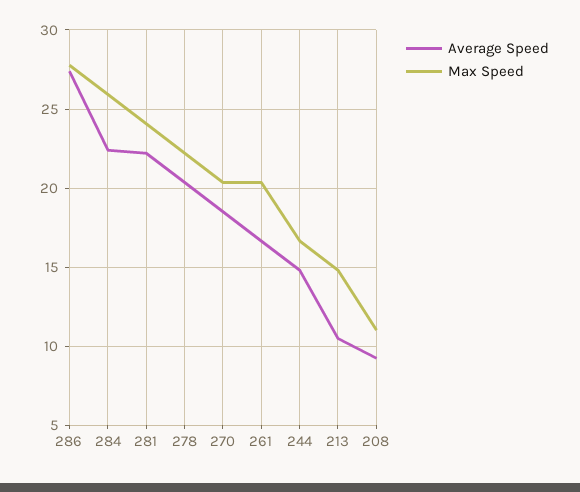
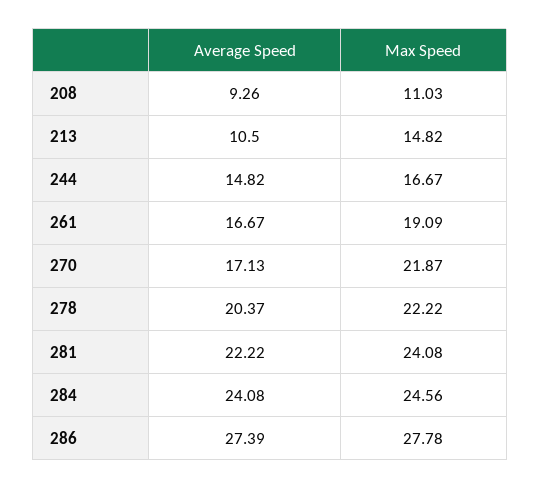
Average Speed, 284: 22.5 -> 24.08
Max Speed, 284: 26 -> 24.56
Average Speed, 270: 18.5 -> 17.13
Max Speed, 270: 20.5 -> 21.87
Max Speed, 261: 20.5 -> 19.09

